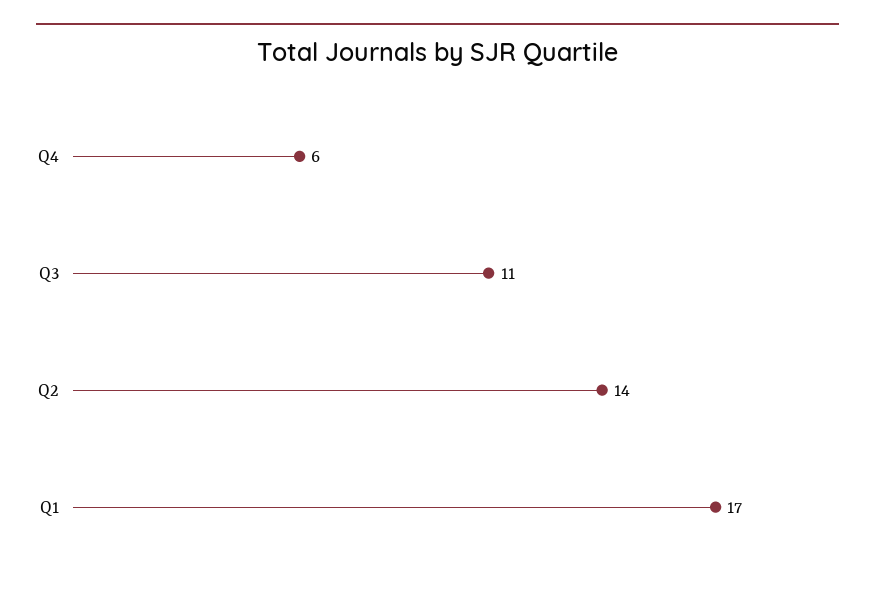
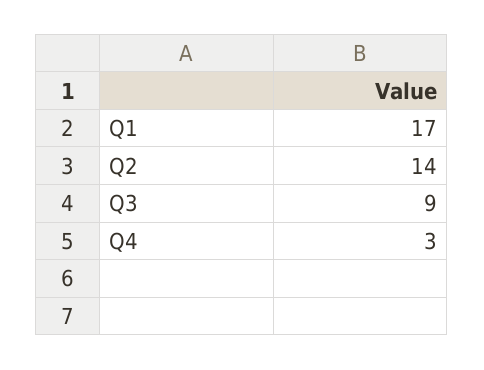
Q4: 6 -> 3
Q3: 11 -> 9

